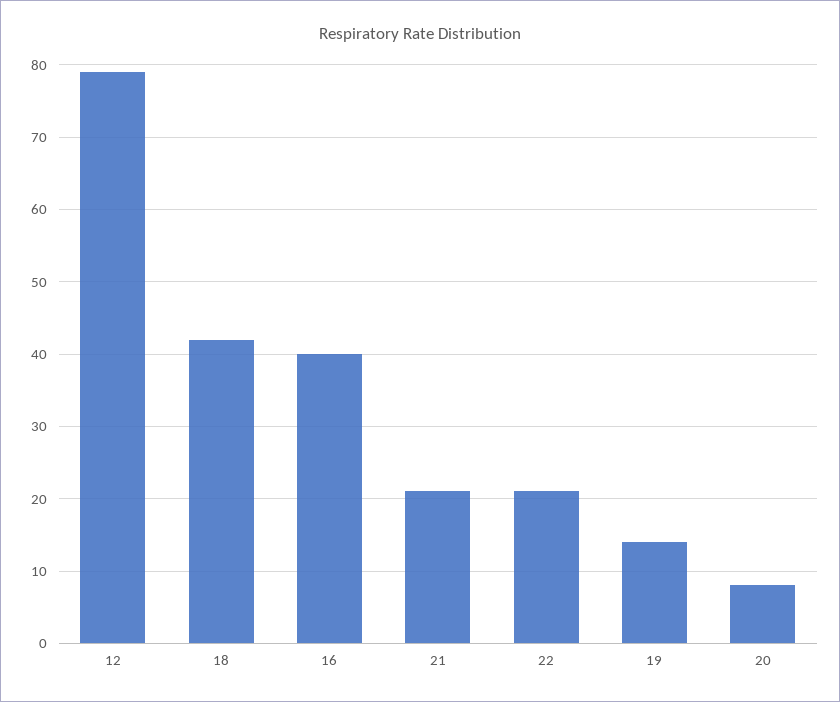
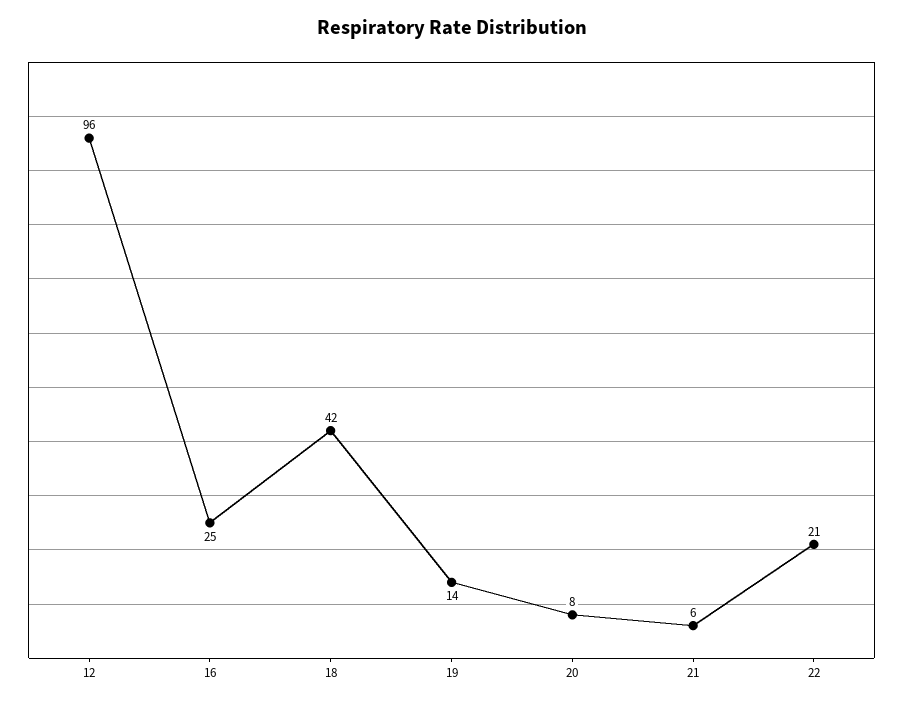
12: 79 -> 96
16: 40 -> 25
21: 21 -> 6

